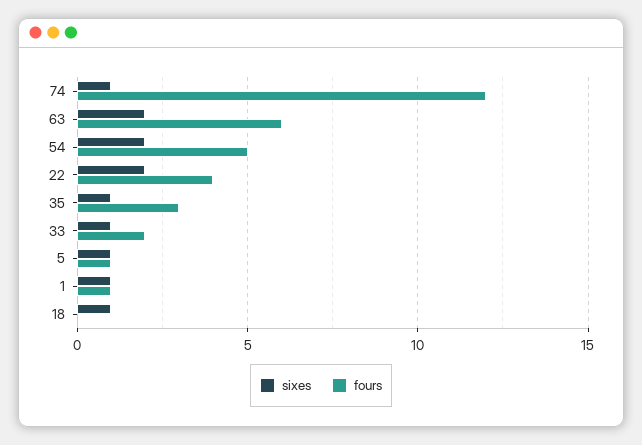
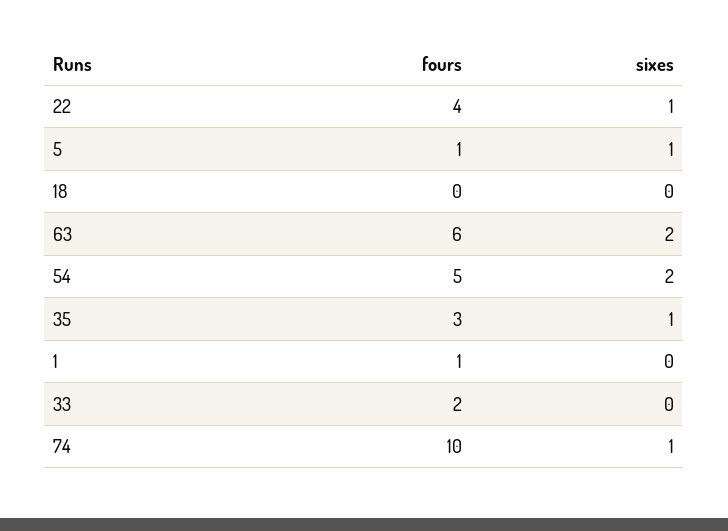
fours, 74: 12 -> 10
sixes, 22: 2 -> 1
sixes, 33: 1 -> 0
sixes, 1: 1 -> 0
sixes, 18: 1 -> 0

